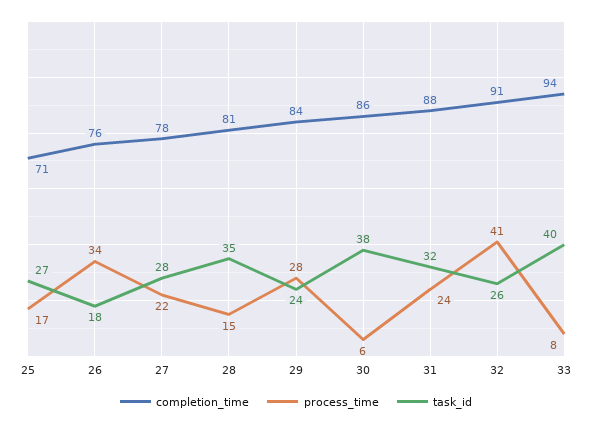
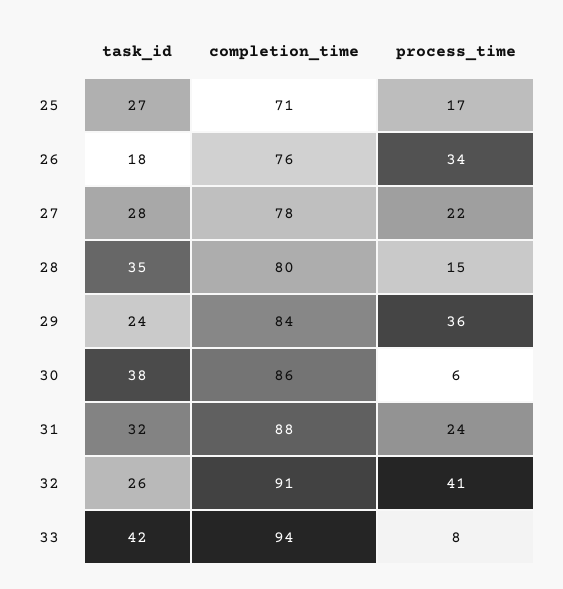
completion_time, 28: 81 -> 80
process_time, 29: 28 -> 36
task_id, 33: 40 -> 42

